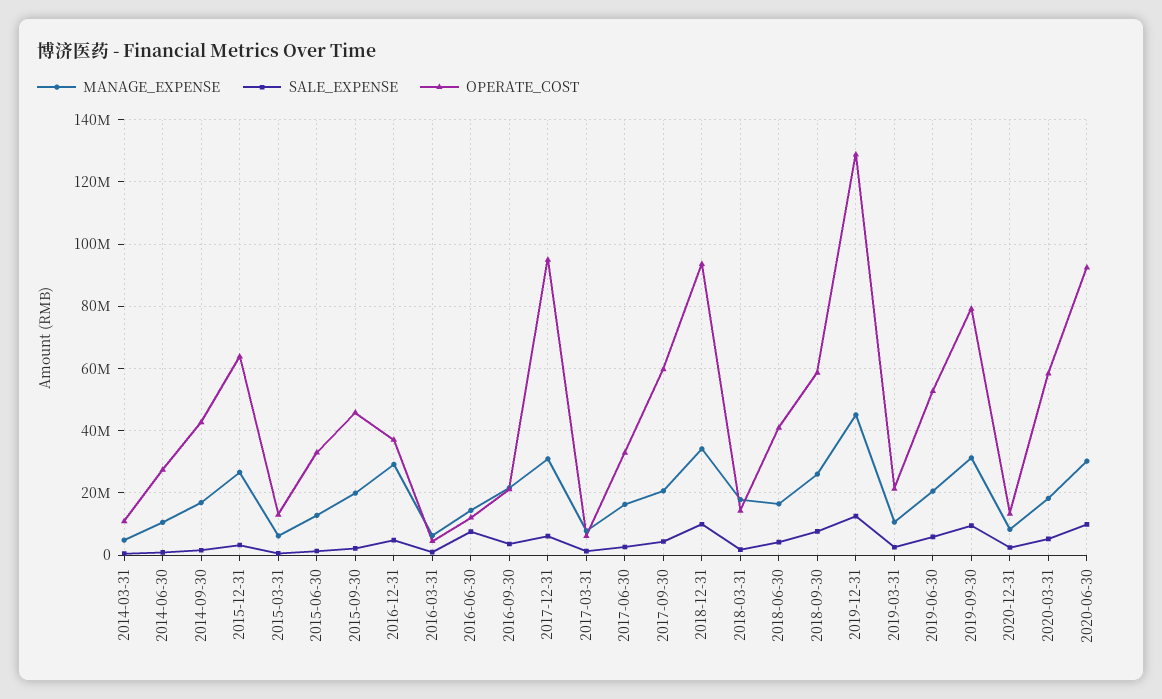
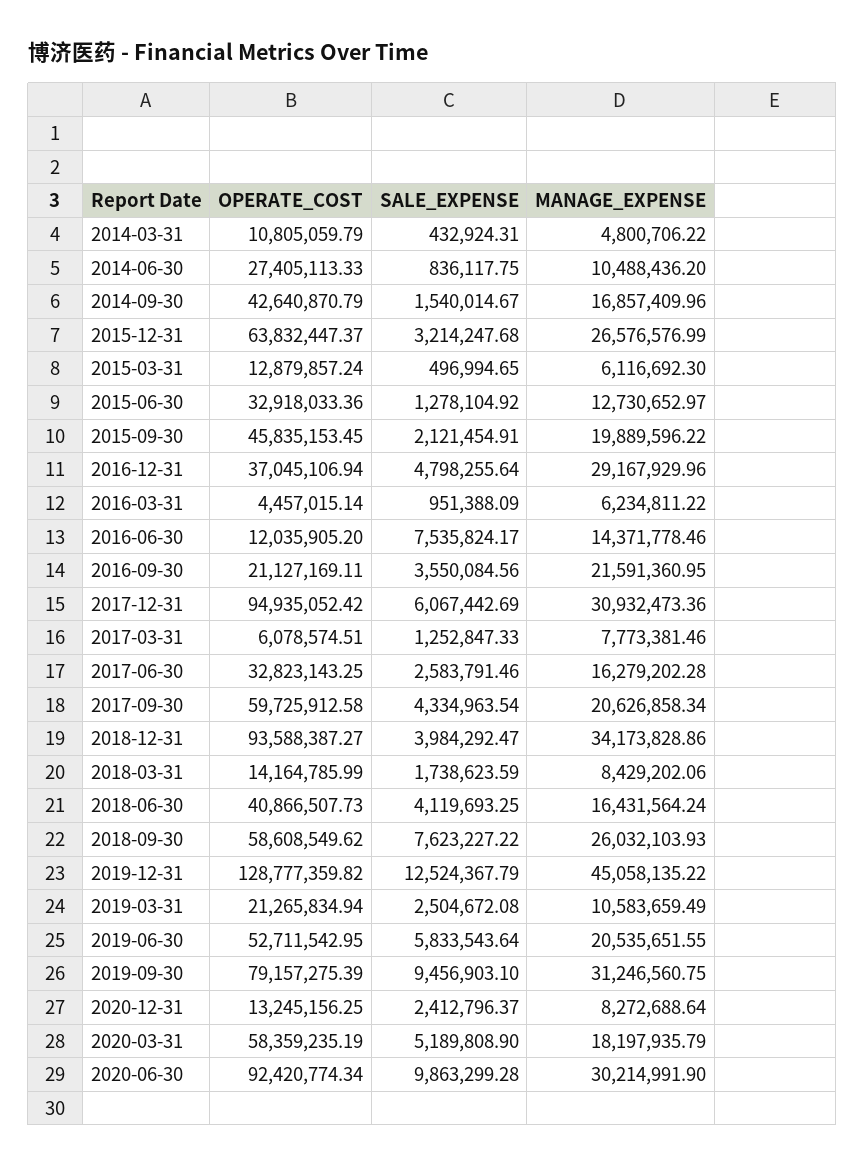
SALE_EXPENSE, 2018-12-31: 10000000 -> 3984292.47
MANAGE_EXPENSE, 2018-03-31: 18000000 -> 8429202.06

